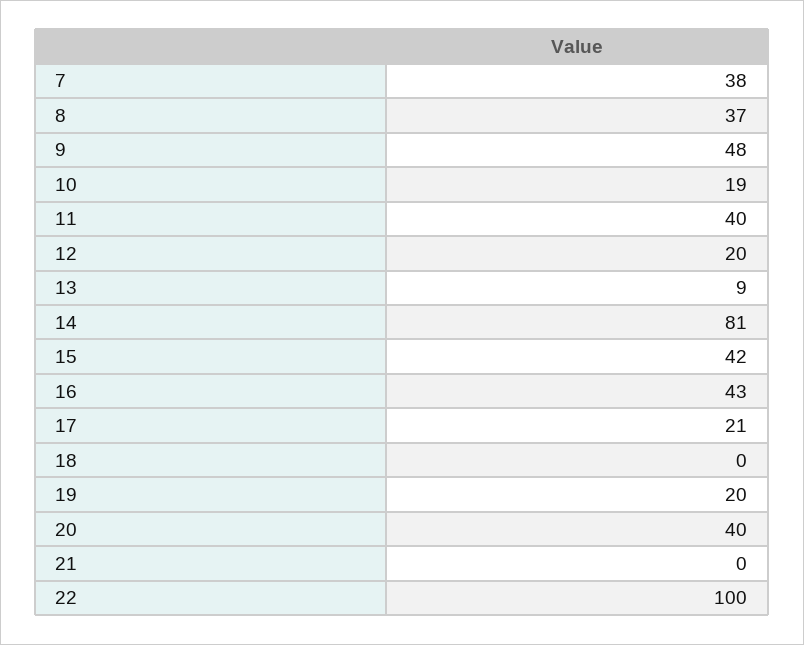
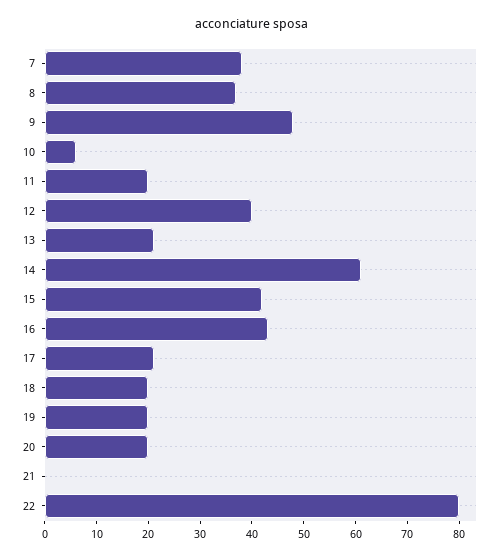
10: 19 -> 5
11: 40 -> 20
12: 20 -> 40
13: 9 -> 20
14: 81 -> 60
18: 0 -> 20
20: 40 -> 20
22: 100 -> 80

